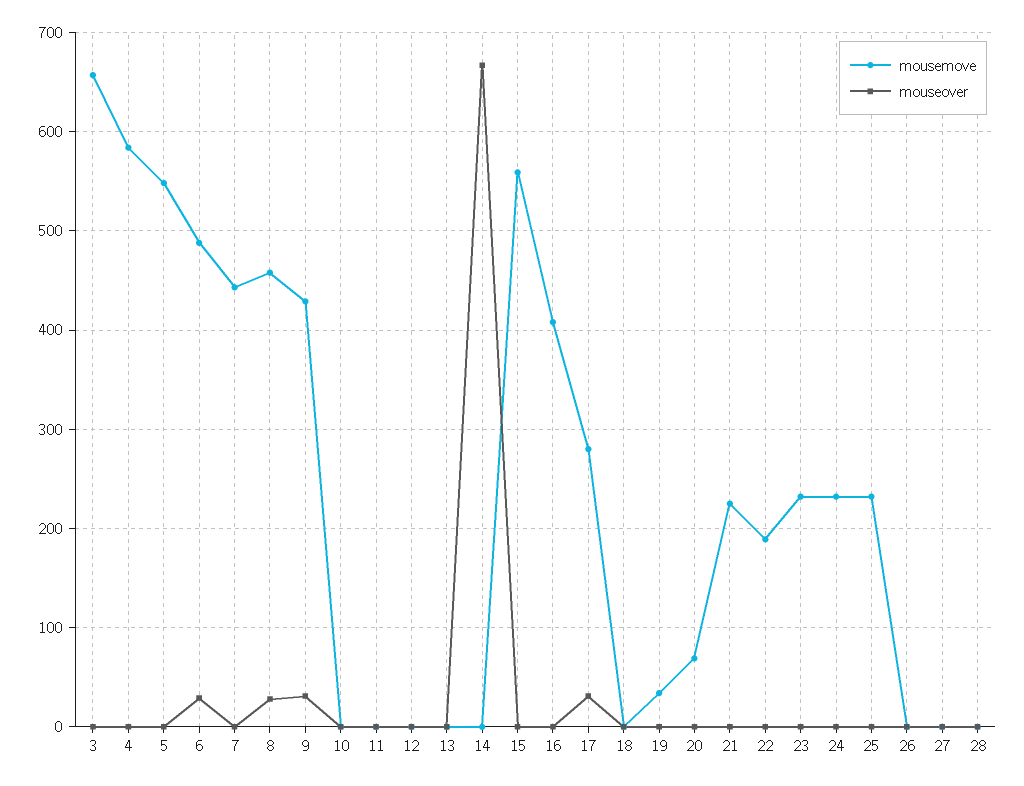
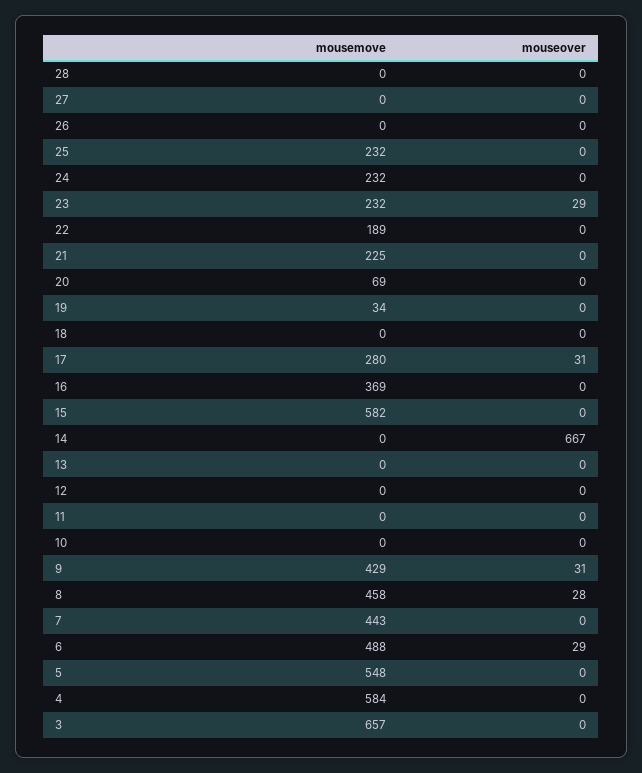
mousemove, 15: 560 -> 582
mousemove, 16: 410 -> 369
mouseover, 23: 0 -> 29

